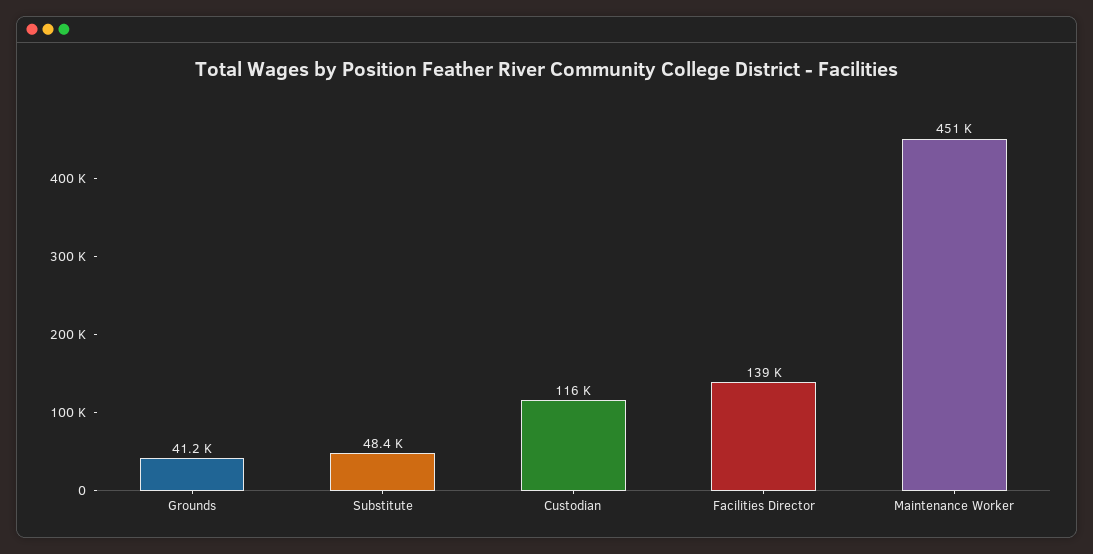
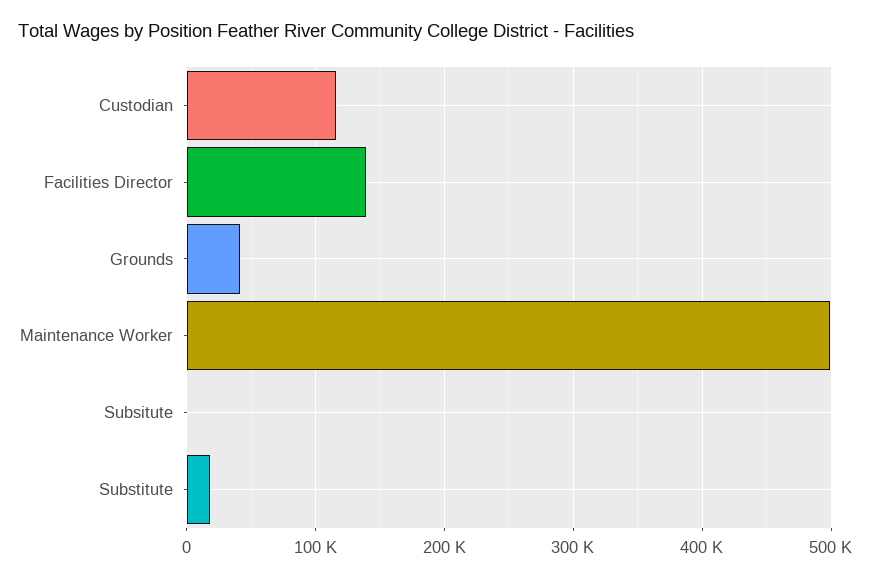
Substitute: 48400 -> 20000
Maintenance Worker: 451000 -> 500000
Subsitute: none -> 0

